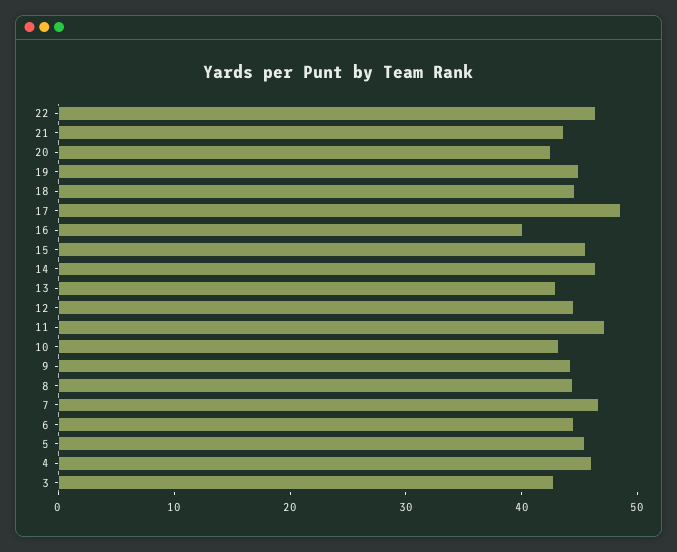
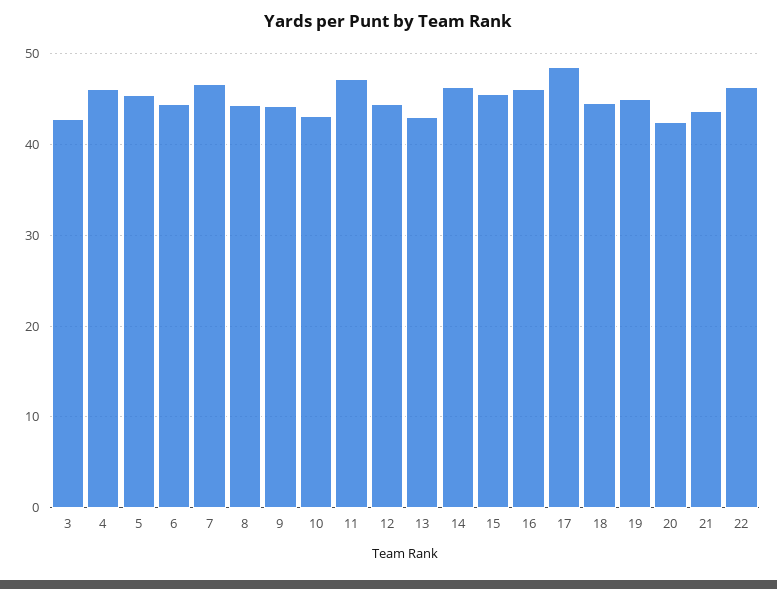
16: 40 -> 46

